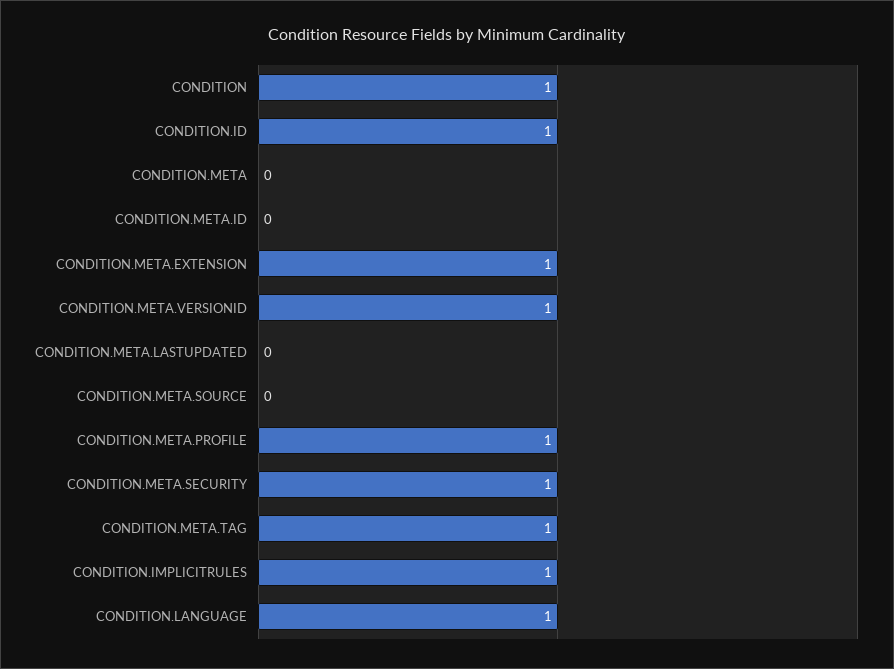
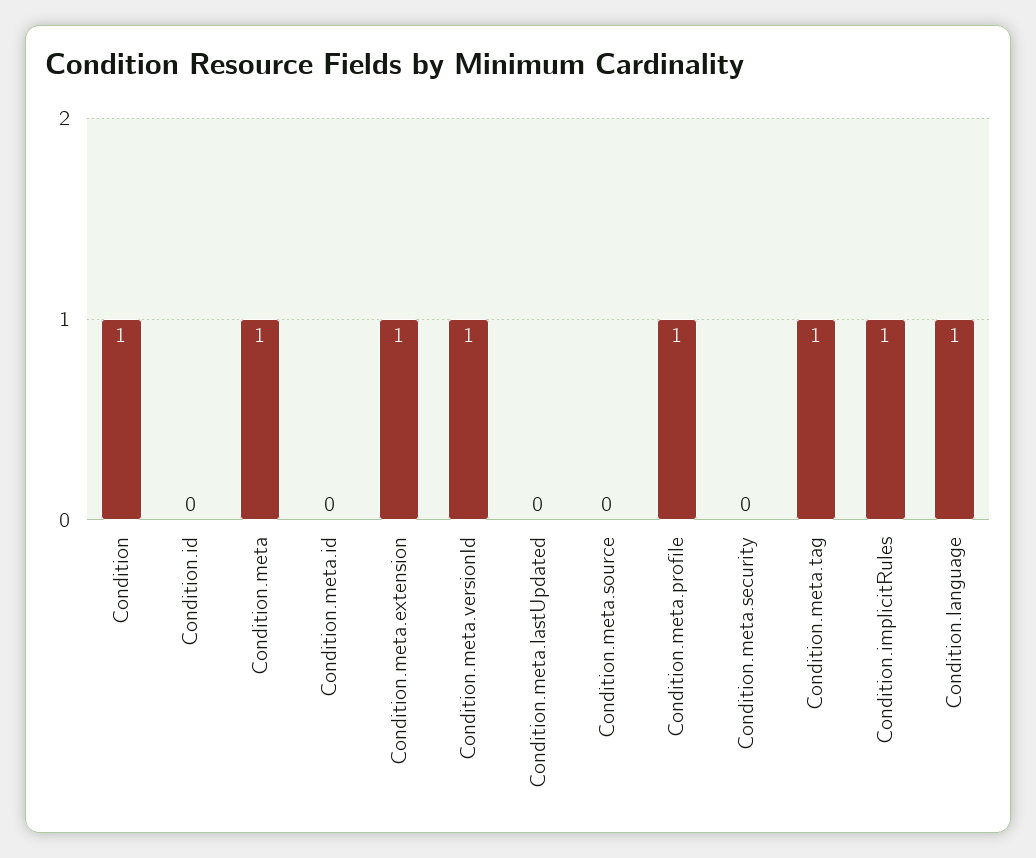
CONDITION.ID: 1 -> 0
CONDITION.META: 0 -> 1
CONDITION.META.SECURITY: 1 -> 0

